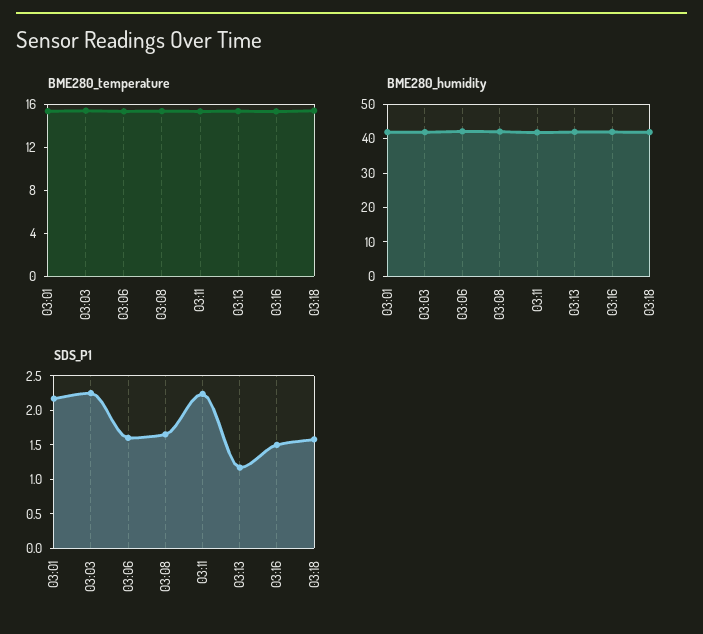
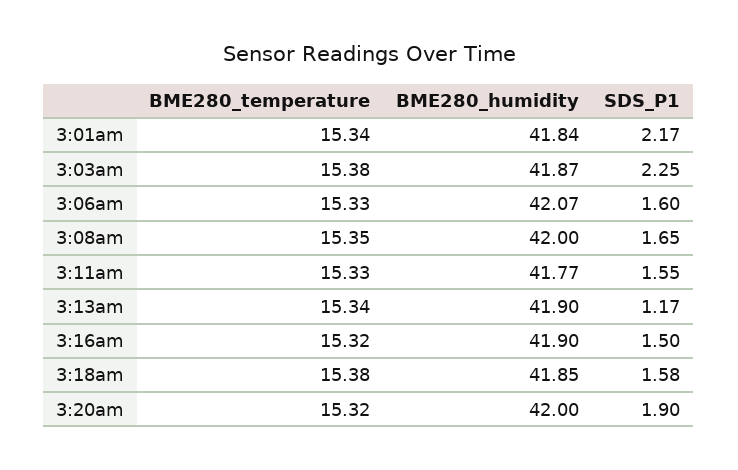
SDS_P1, 03:11: 2.25 -> 1.55
BME280_temperature, 3:20am: none -> 15.32
BME280_humidity, 3:20am: none -> 42
SDS_P1, 3:20am: none -> 1.9

